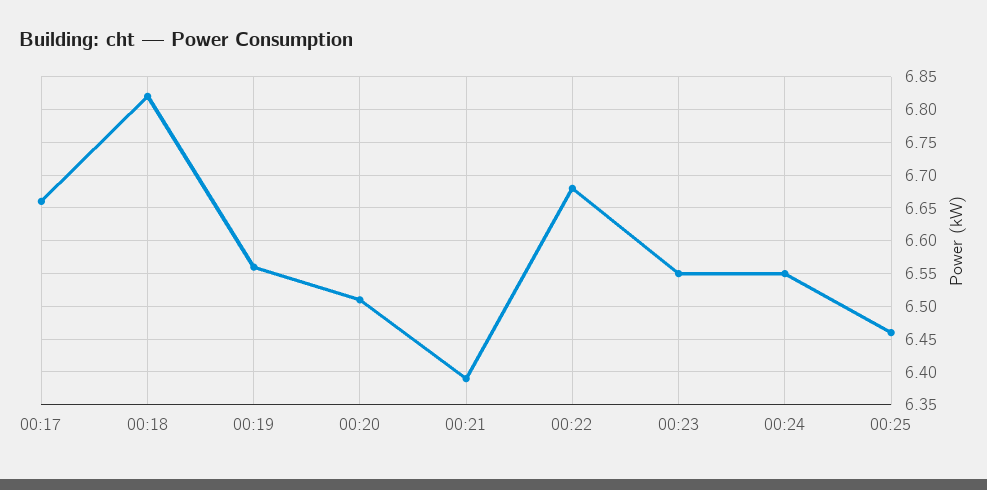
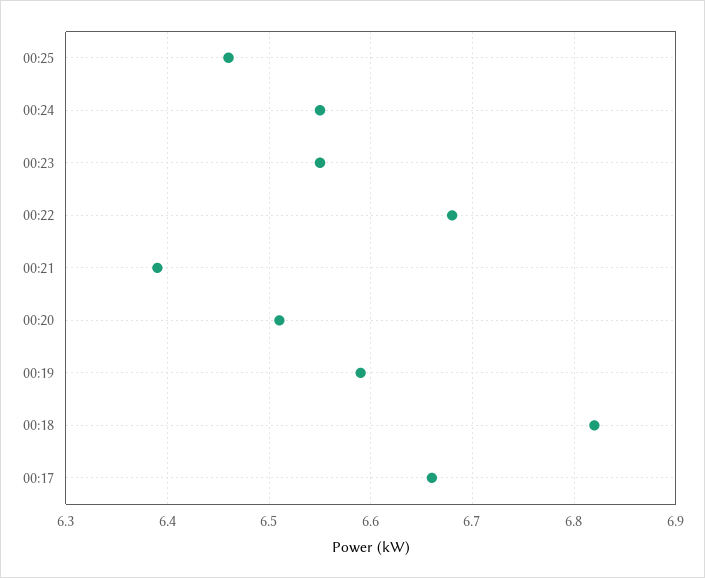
00:19: 6.56 -> 6.59

